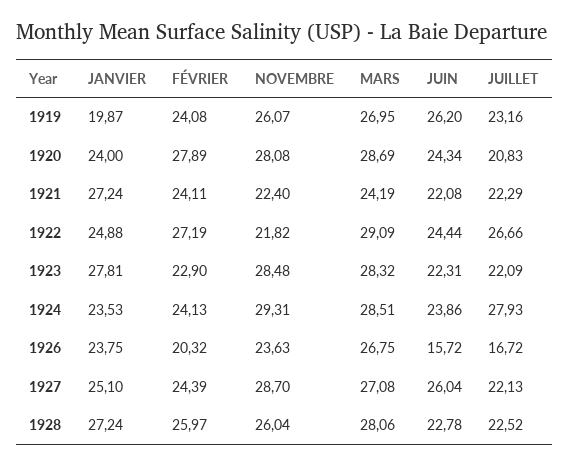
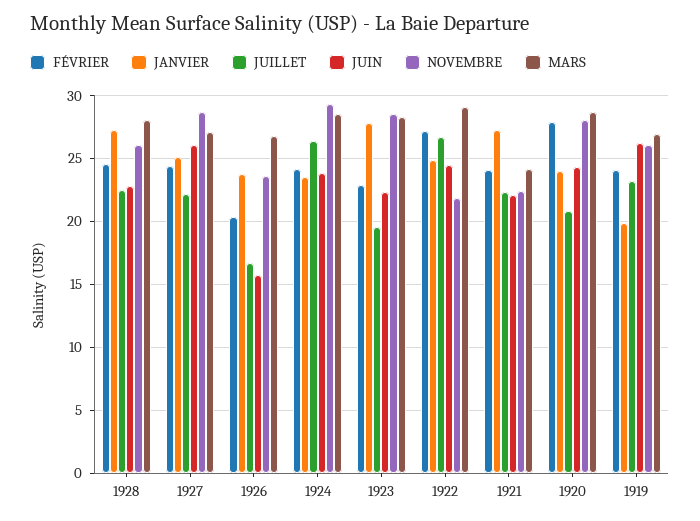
JUILLET, 1923: 22.09 -> 19.5
JUILLET, 1924: 27.93 -> 26.5
FÉVRIER, 1928: 25.97 -> 24.5

